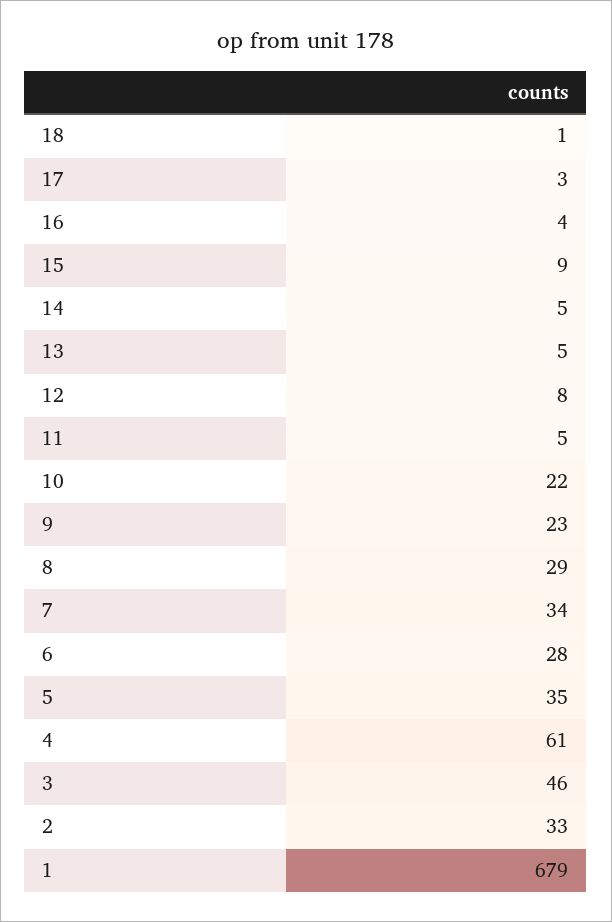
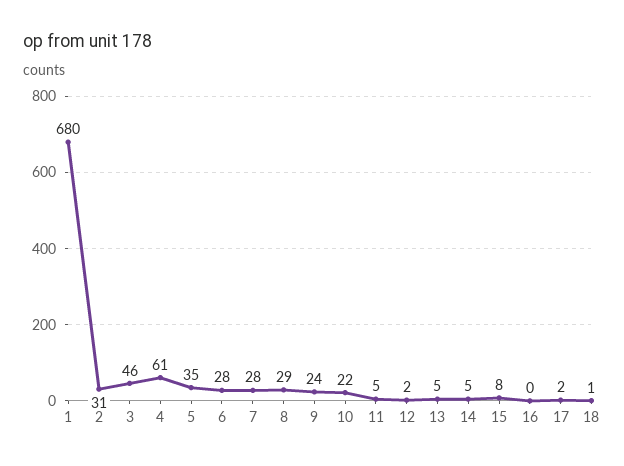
17: 3 -> 2
16: 4 -> 0
15: 9 -> 8
12: 8 -> 2
9: 23 -> 24
7: 34 -> 28
2: 33 -> 31
1: 679 -> 680

